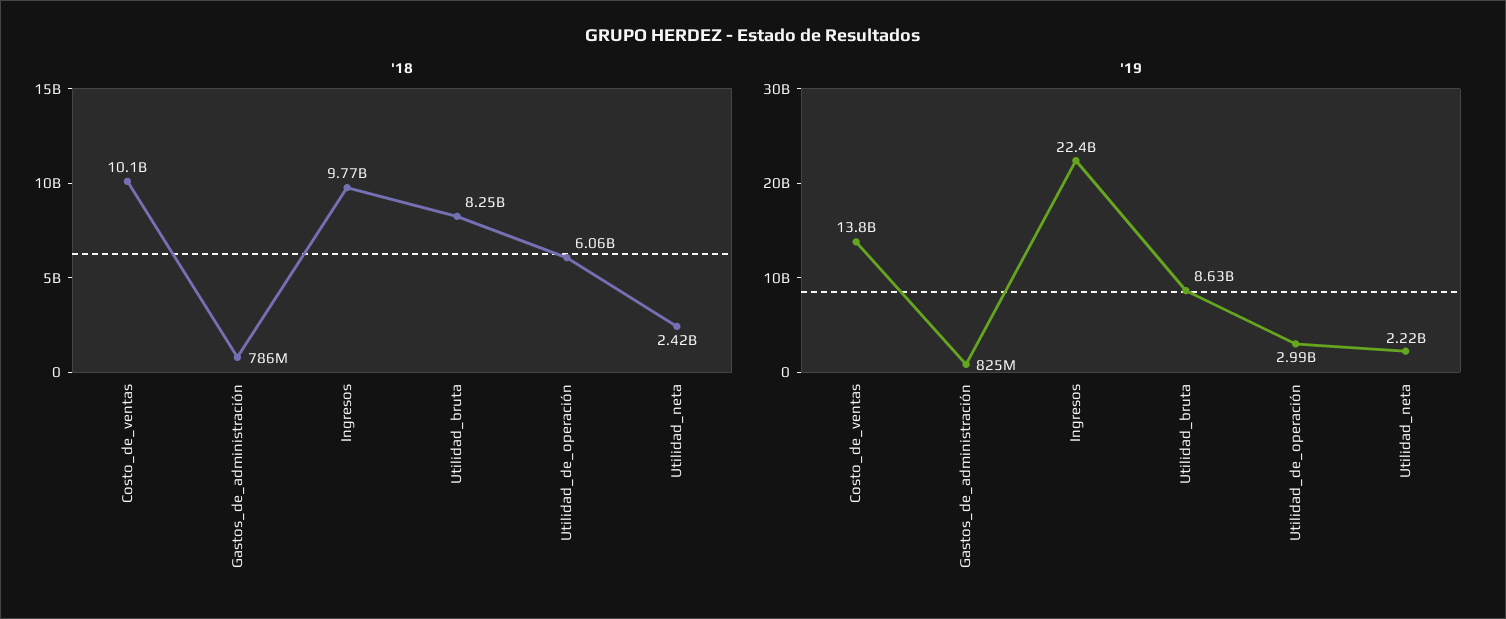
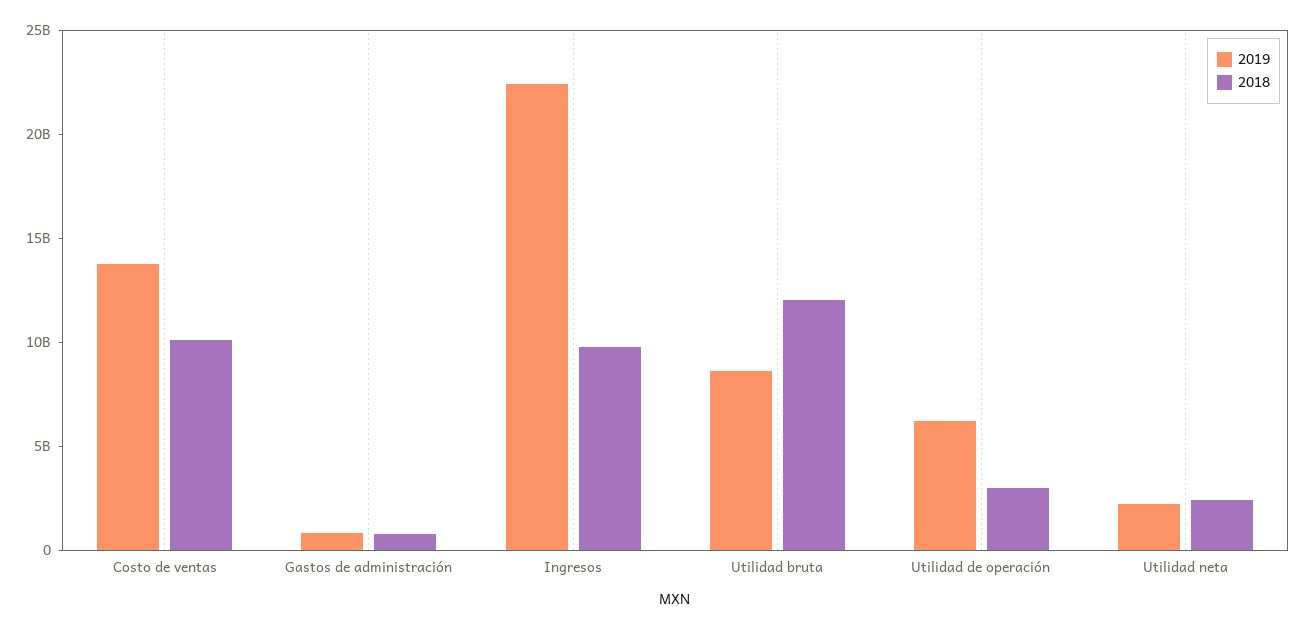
'18, Utilidad_bruta: 8250000000 -> 12000000000
'18, Utilidad_de_operación: 6060000000 -> 3000000000
'19, Utilidad_de_operación: 2990000000 -> 6000000000

